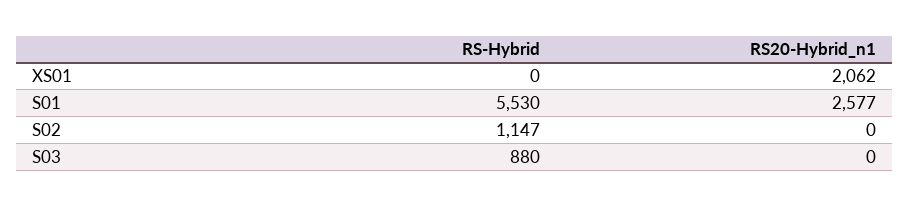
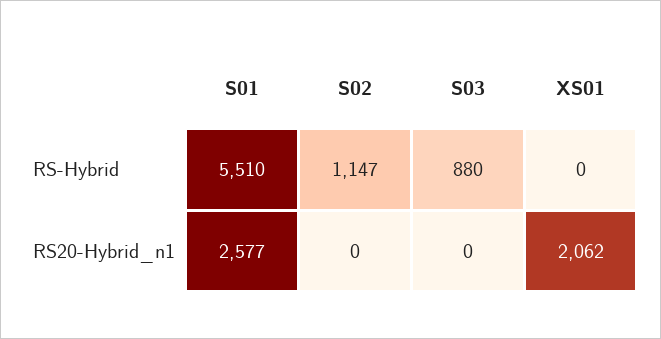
RS-Hybrid, S01: 5530 -> 5510

